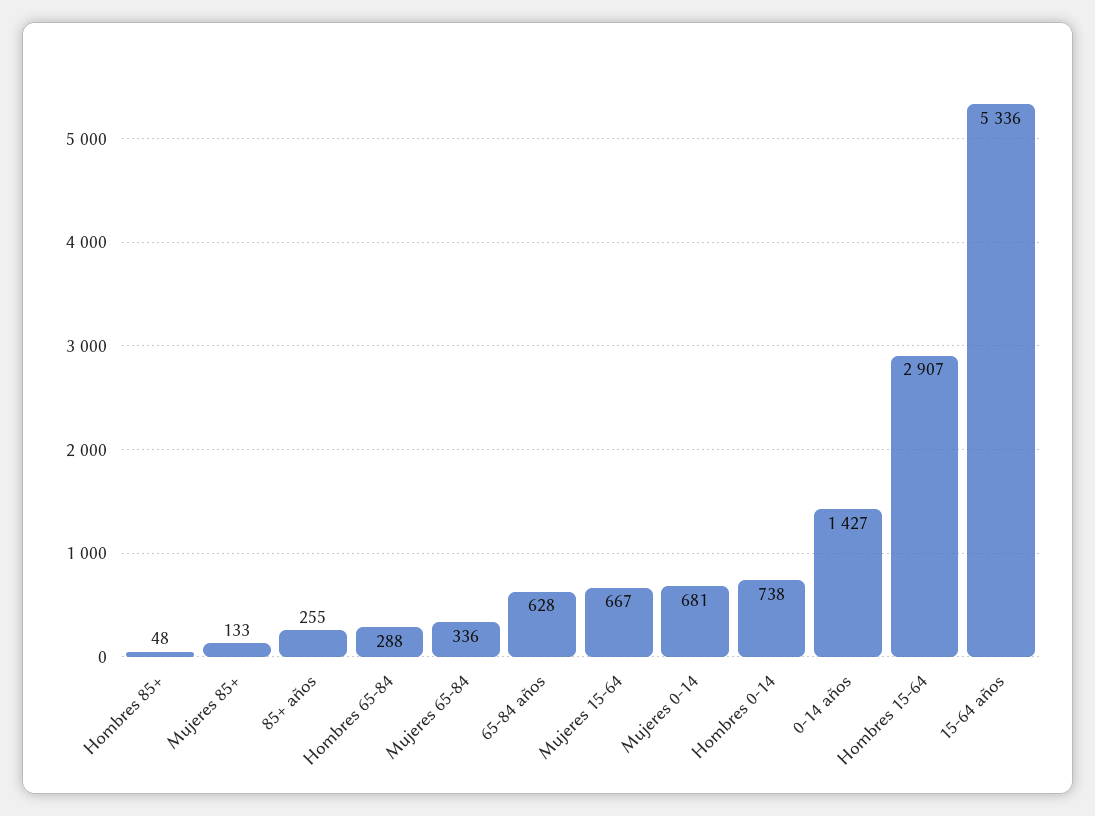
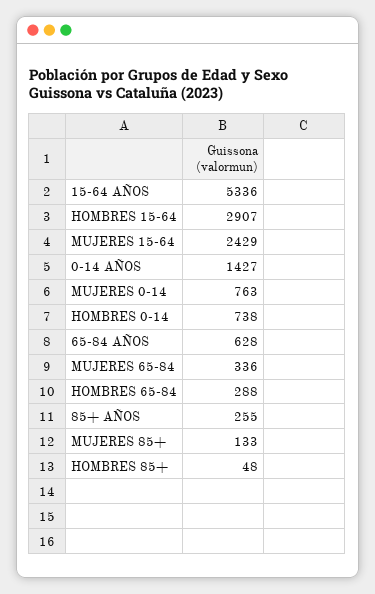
Mujeres 15-64: 667 -> 2429
Mujeres 0-14: 681 -> 763

